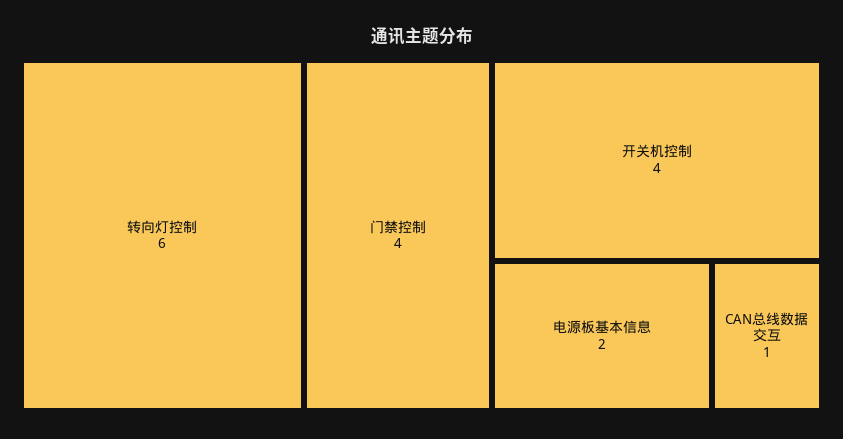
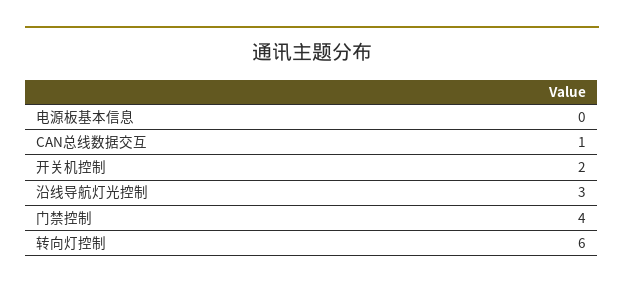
开关机控制: 4 -> 2
电源板基本信息: 2 -> 0
沿线导航灯光控制: none -> 3

